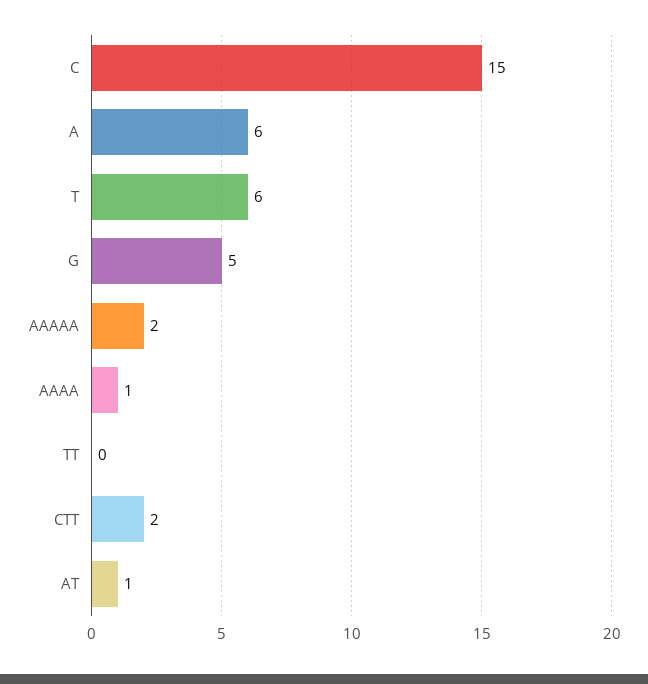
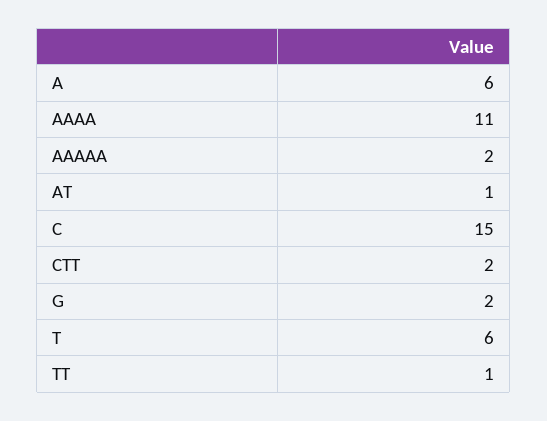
G: 5 -> 2
AAAA: 1 -> 11
TT: 0 -> 1

